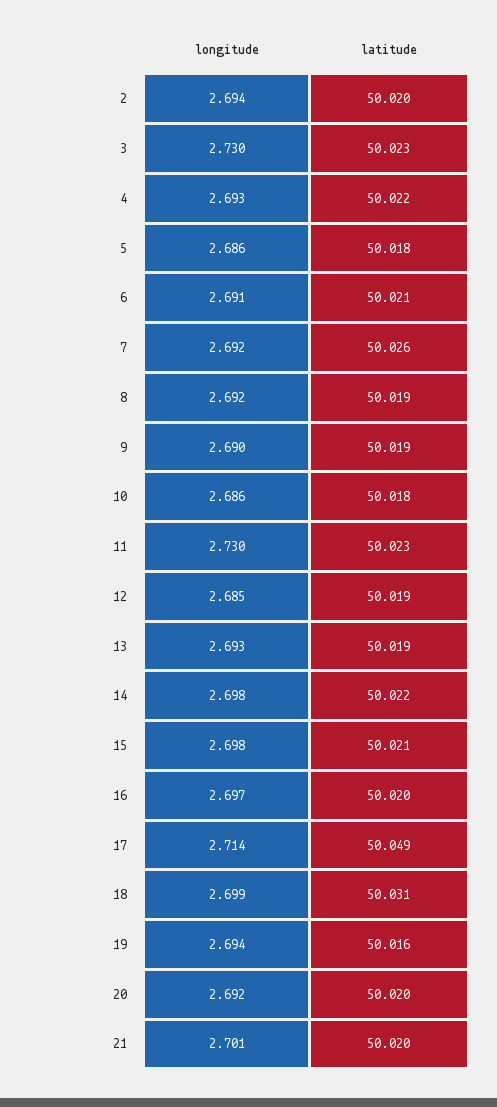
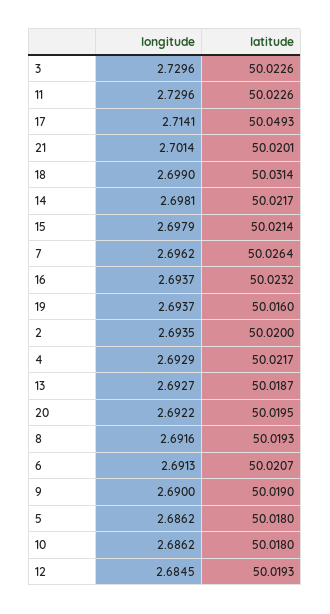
longitude, 7: 2.692 -> 2.6962
longitude, 16: 2.697 -> 2.6937
latitude, 16: 50.02 -> 50.0232

